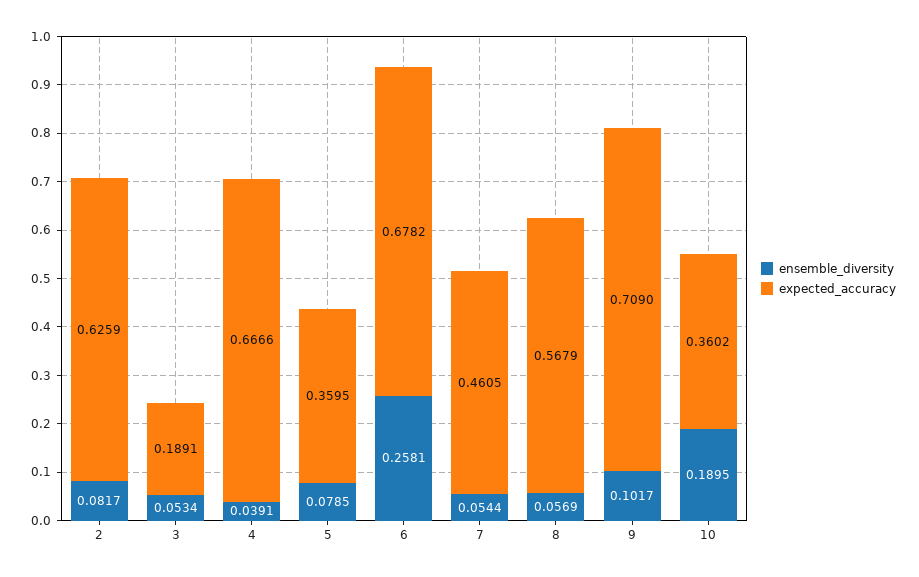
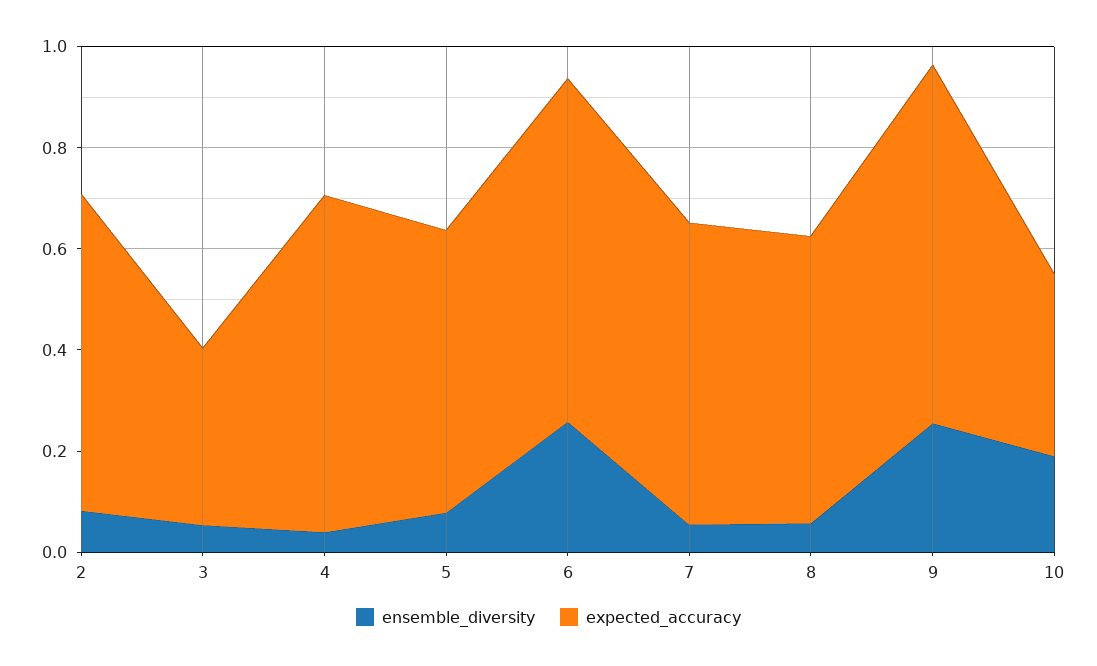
expected_accuracy, 3: 0.1891 -> 0.35
expected_accuracy, 5: 0.3595 -> 0.55
expected_accuracy, 7: 0.4605 -> 0.6
ensemble_diversity, 9: 0.1017 -> 0.25

